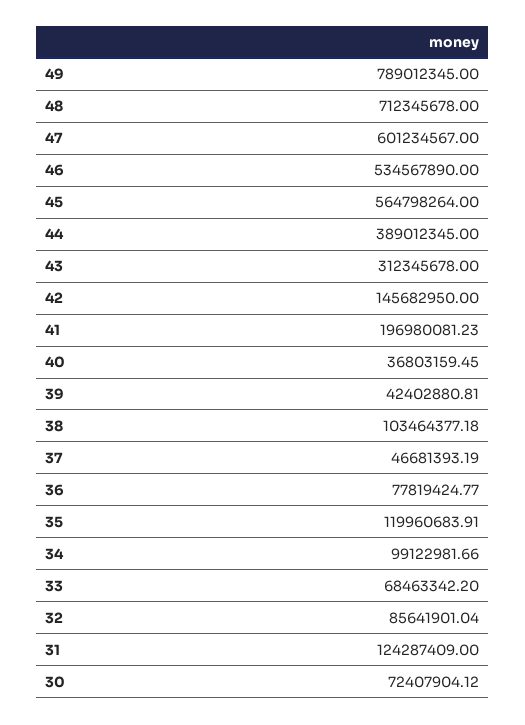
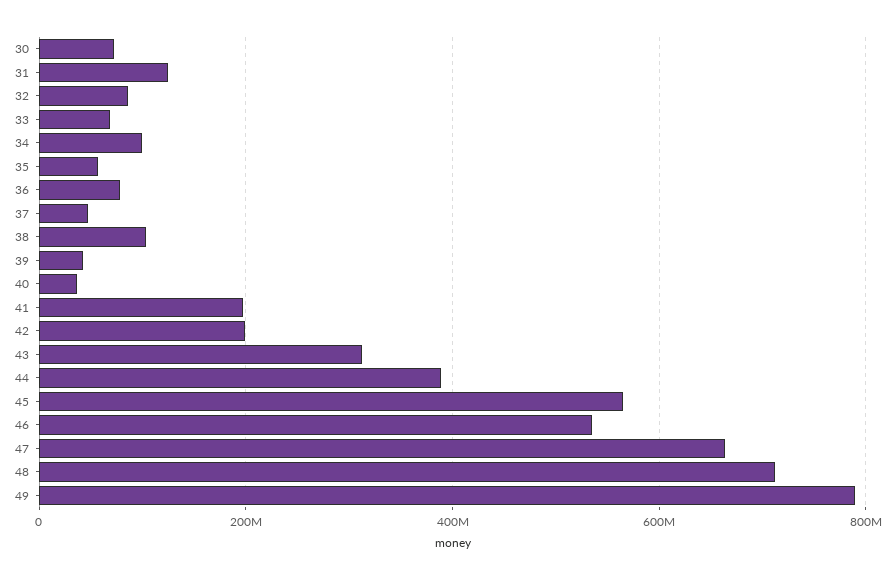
47: 601234567 -> 660000000
42: 145682950 -> 200000000
35: 119960683.91 -> 60000000

